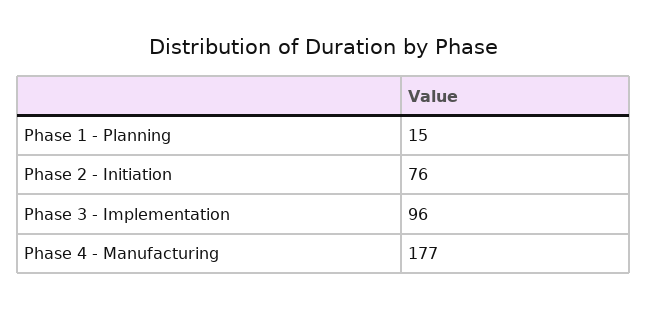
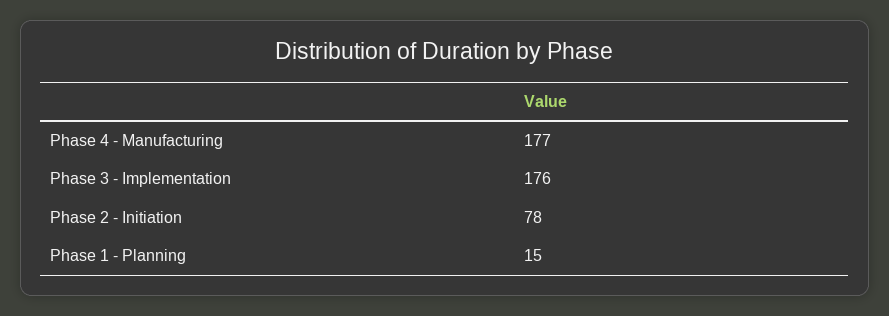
Phase 2 - Initiation: 76 -> 78
Phase 3 - Implementation: 96 -> 176

